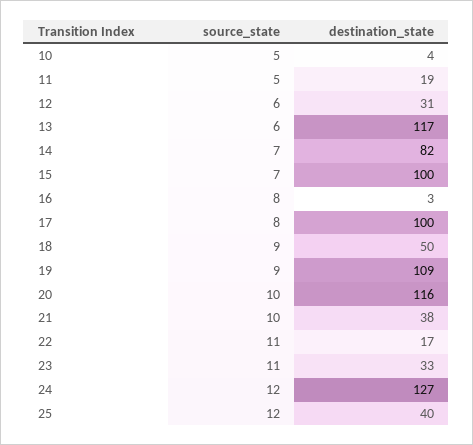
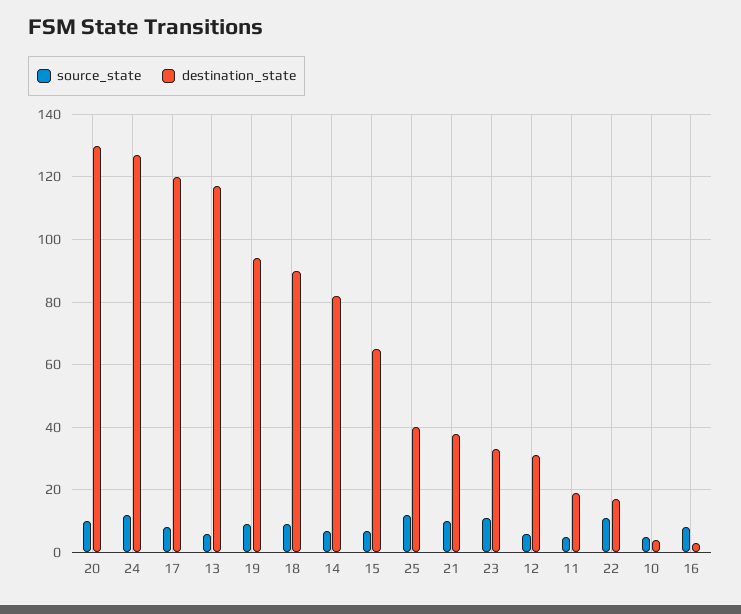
destination_state, 15: 100 -> 65
destination_state, 17: 100 -> 120
destination_state, 18: 50 -> 90
destination_state, 19: 109 -> 95
destination_state, 20: 116 -> 130

